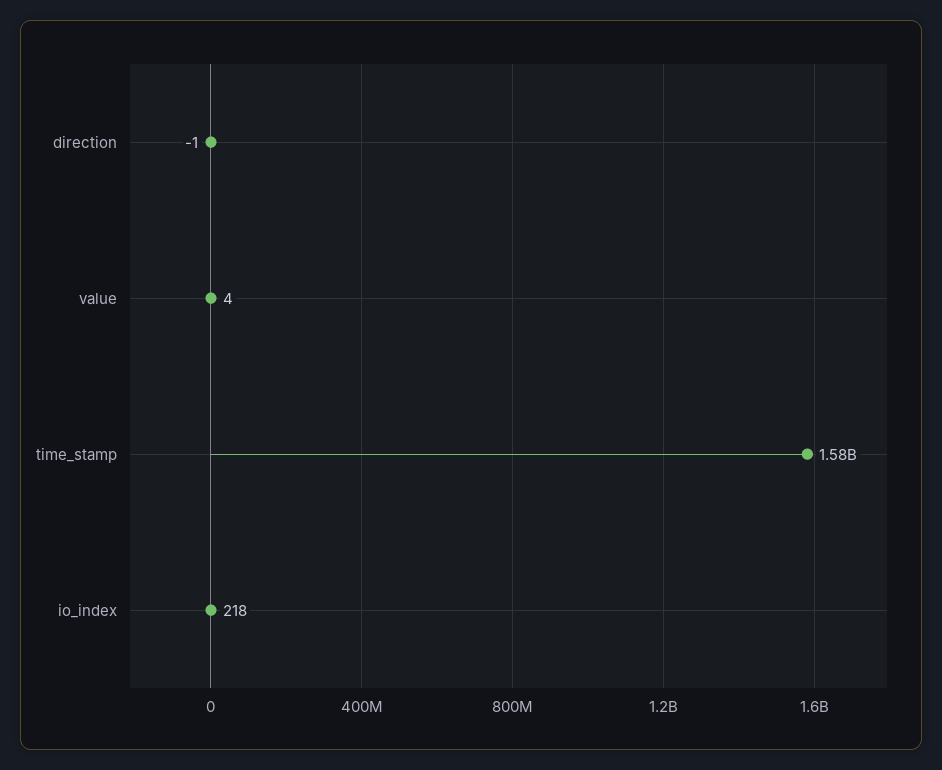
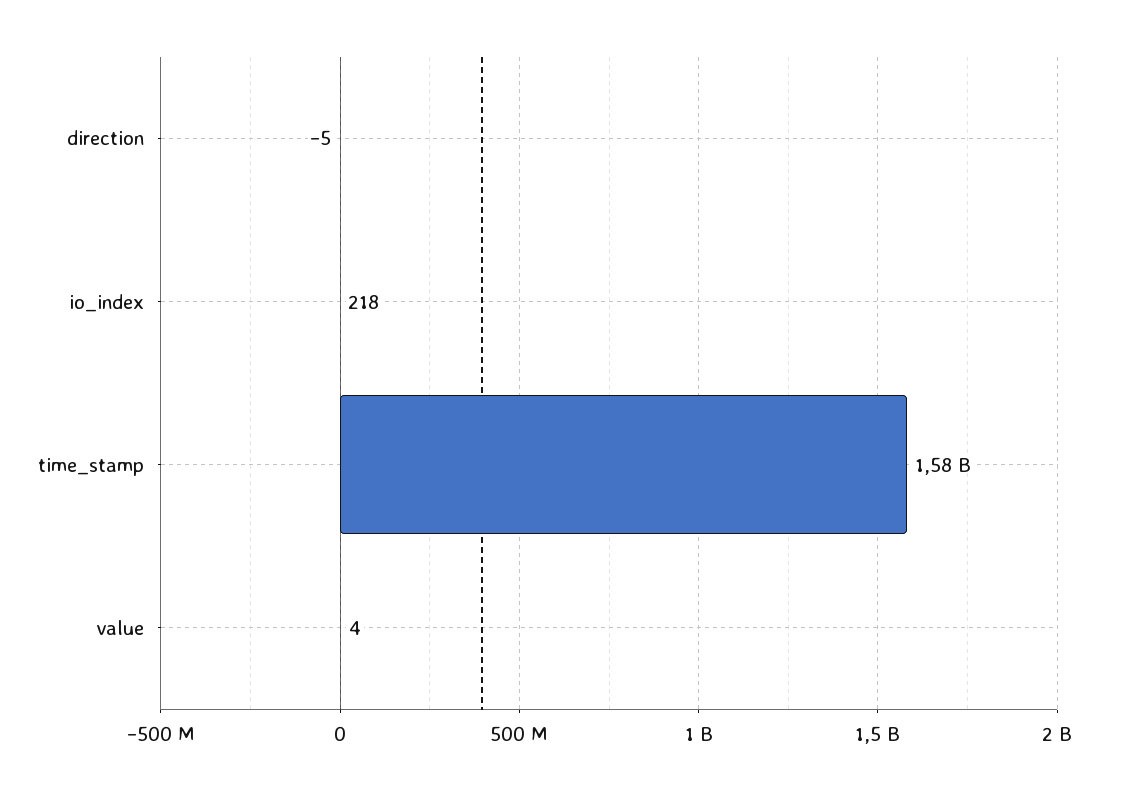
direction: -1 -> -5

